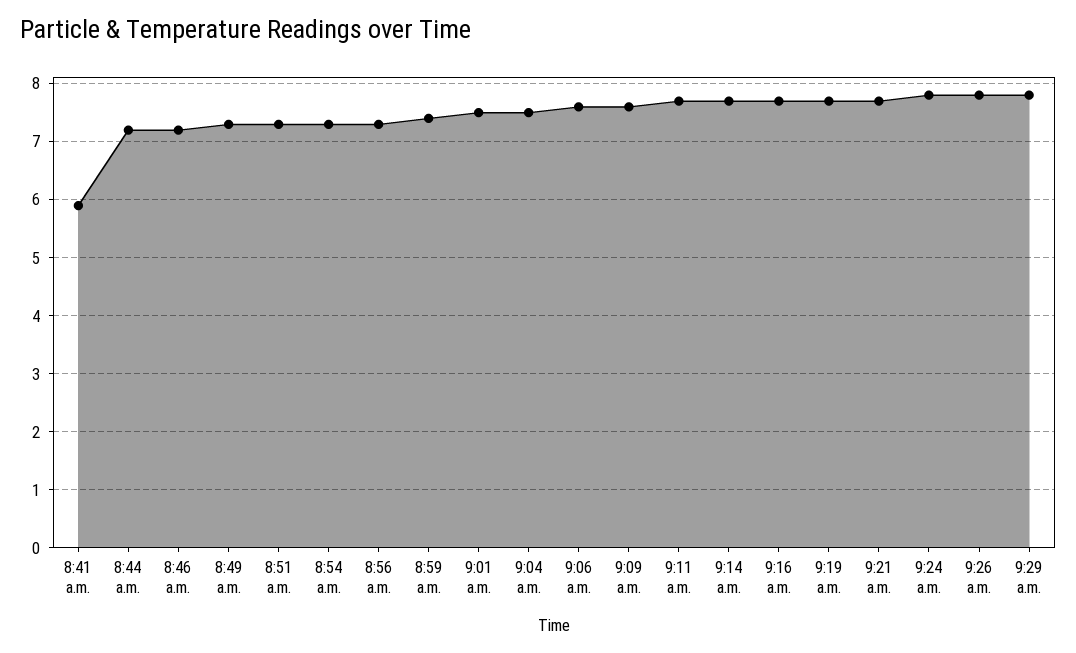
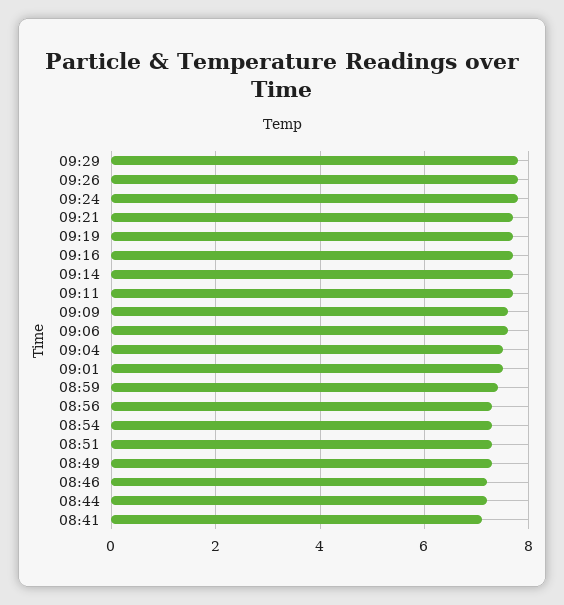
8:41 a.m.: 6 -> 7

